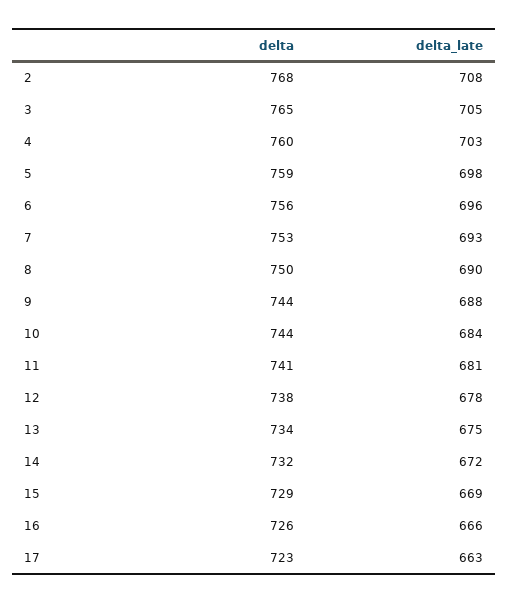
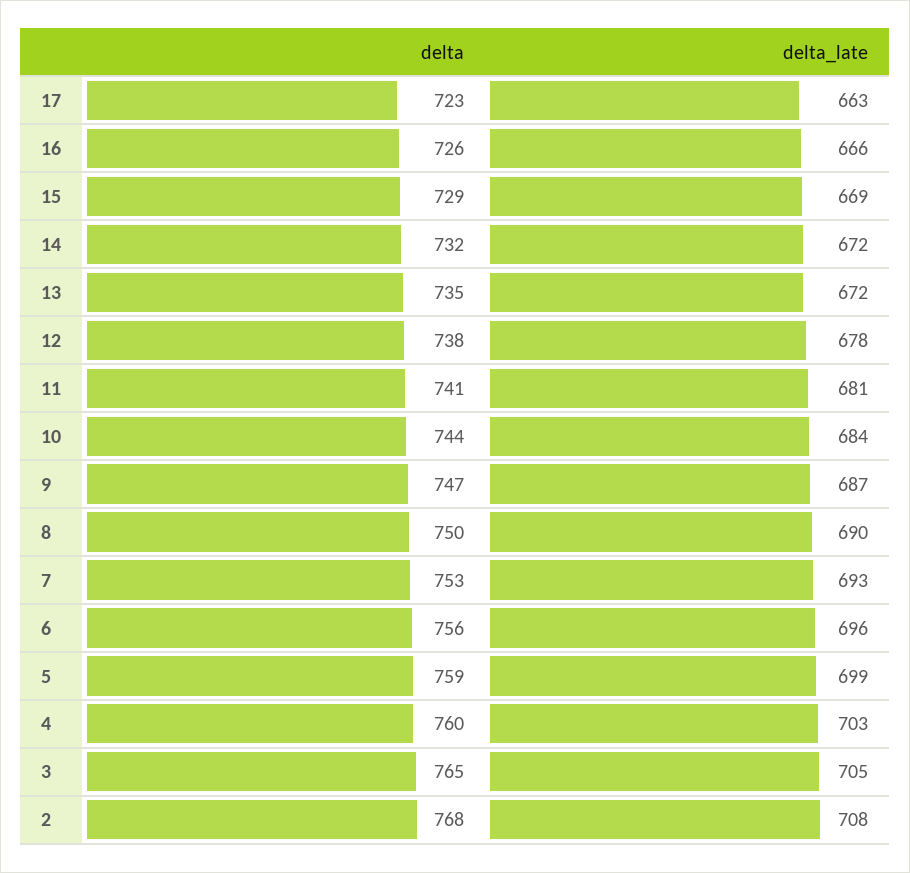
delta_late, 5: 698 -> 699
delta, 9: 744 -> 747
delta_late, 9: 688 -> 687
delta, 13: 734 -> 735
delta_late, 13: 675 -> 672

